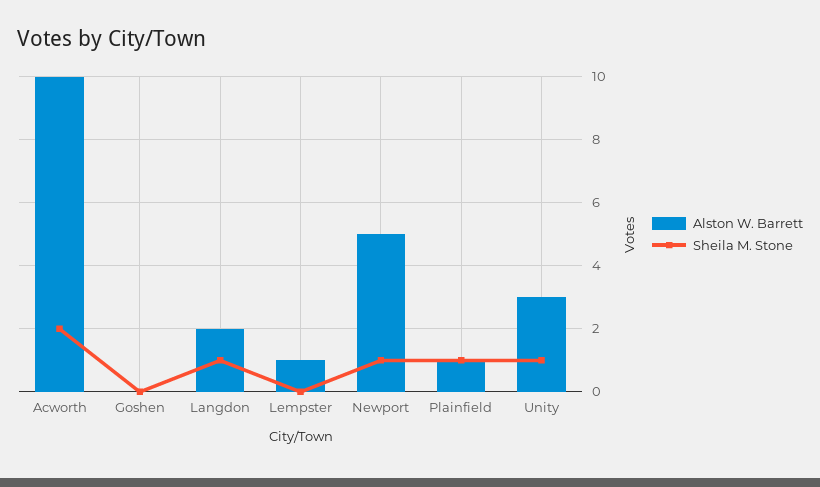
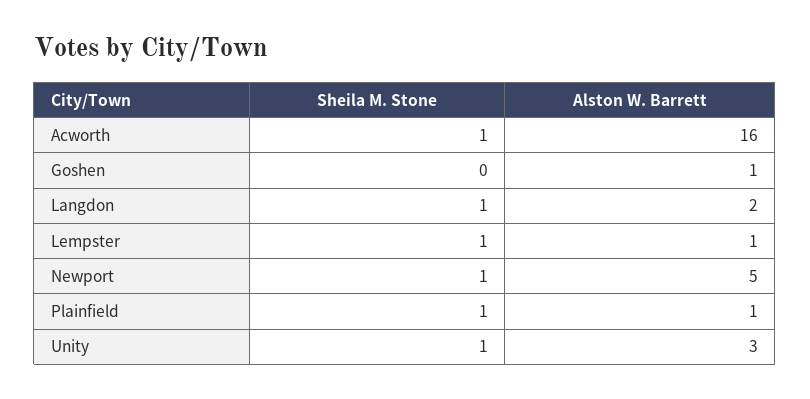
Alston W. Barrett, Acworth: 10 -> 16
Sheila M. Stone, Acworth: 2 -> 1
Alston W. Barrett, Goshen: 0 -> 1
Sheila M. Stone, Lempster: 0 -> 1

